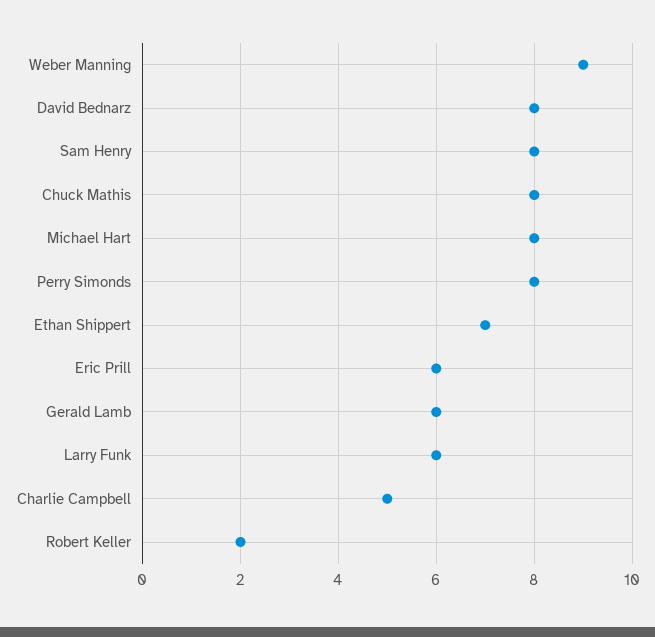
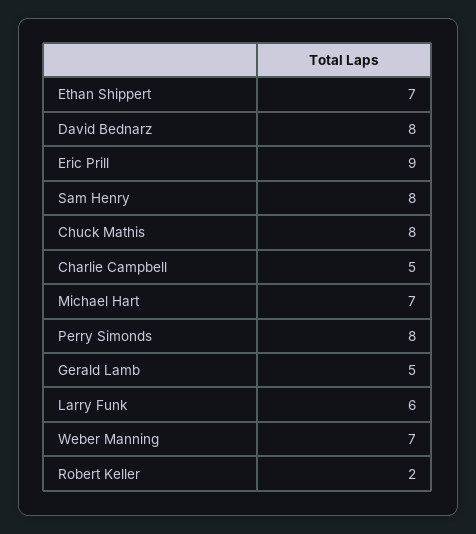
Weber Manning: 9 -> 7
Michael Hart: 8 -> 7
Eric Prill: 6 -> 9
Gerald Lamb: 6 -> 5

